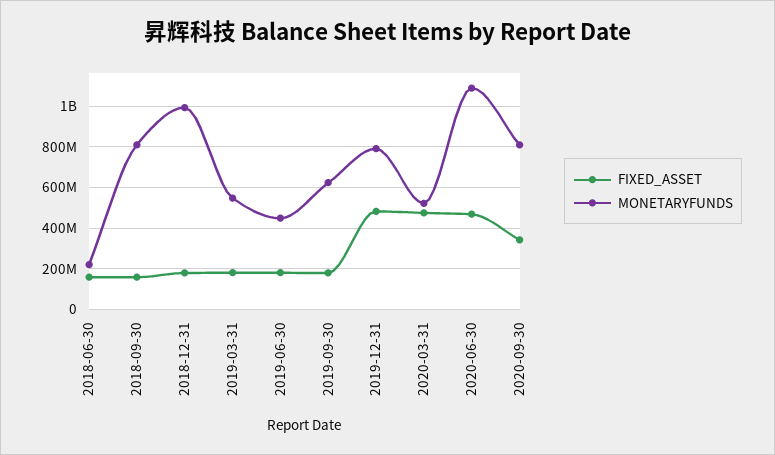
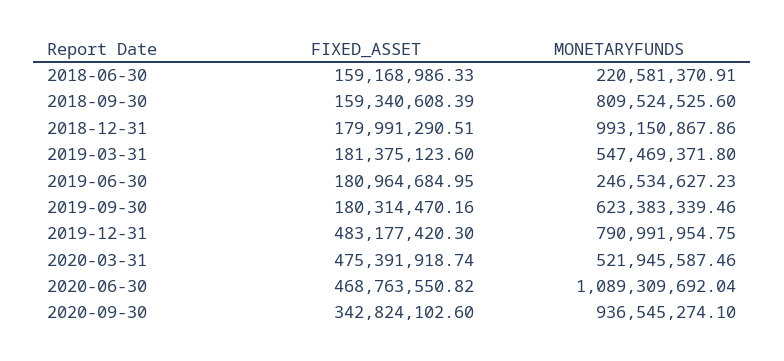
MONETARYFUNDS, 2019-06-30: 450000000 -> 246534627.23
MONETARYFUNDS, 2020-09-30: 800000000 -> 936545274.1

